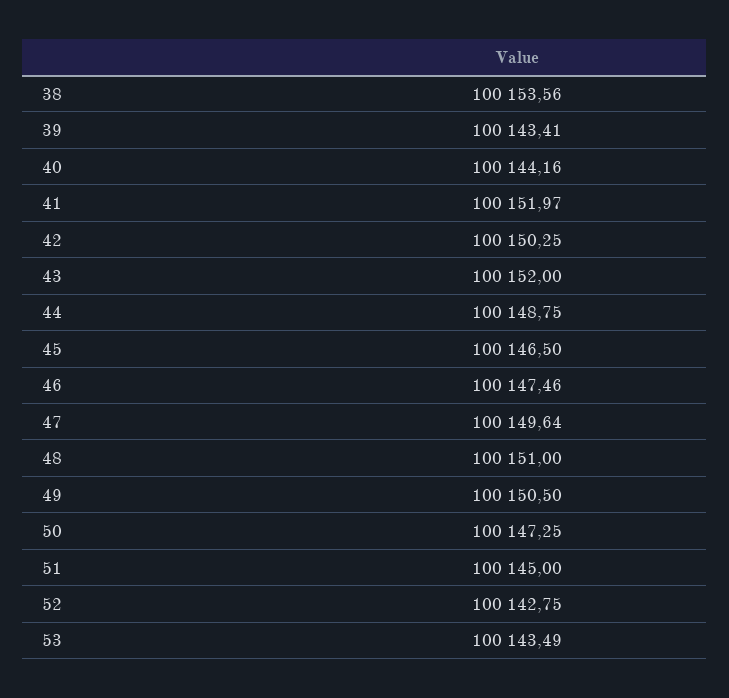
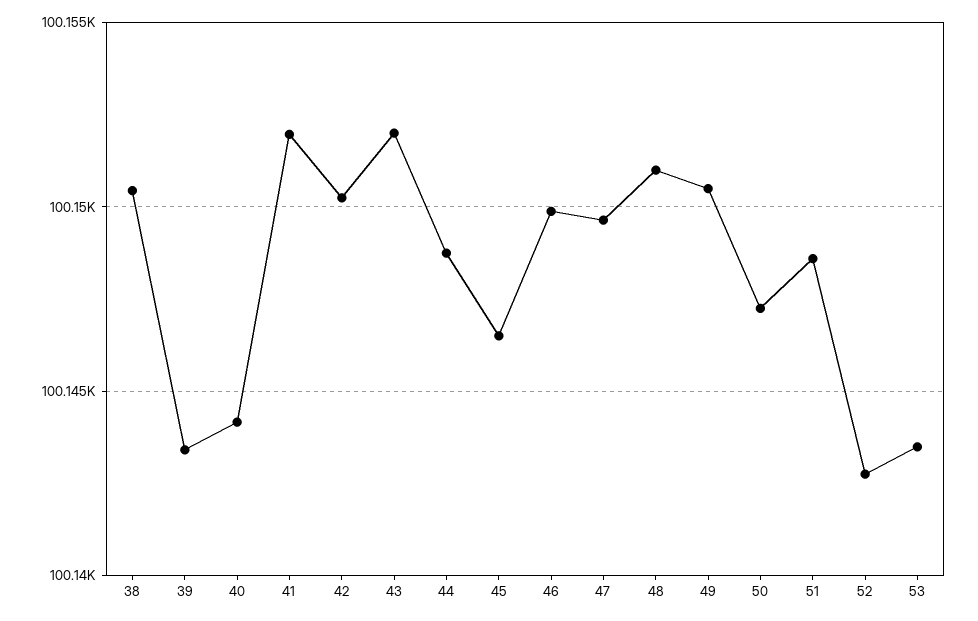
38: 100153.56 -> 100150.5
46: 100147.46 -> 100150
51: 100145 -> 100148.5

